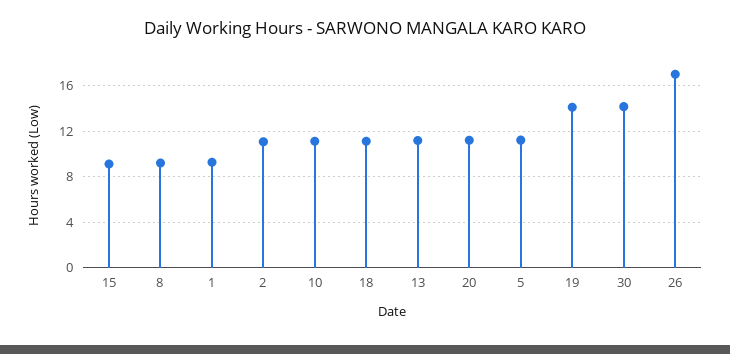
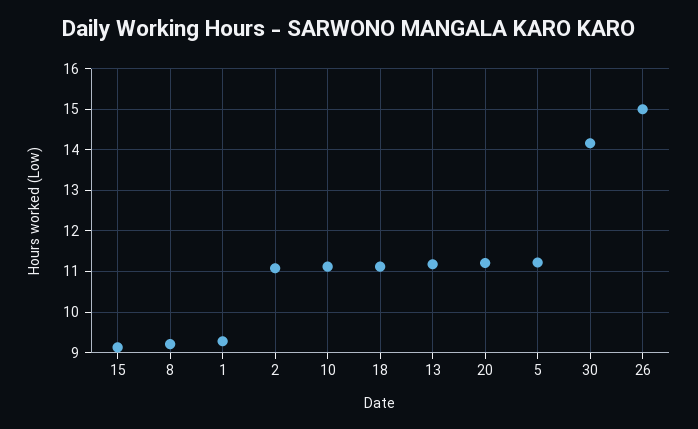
19: 14 -> none
26: 17 -> 15

